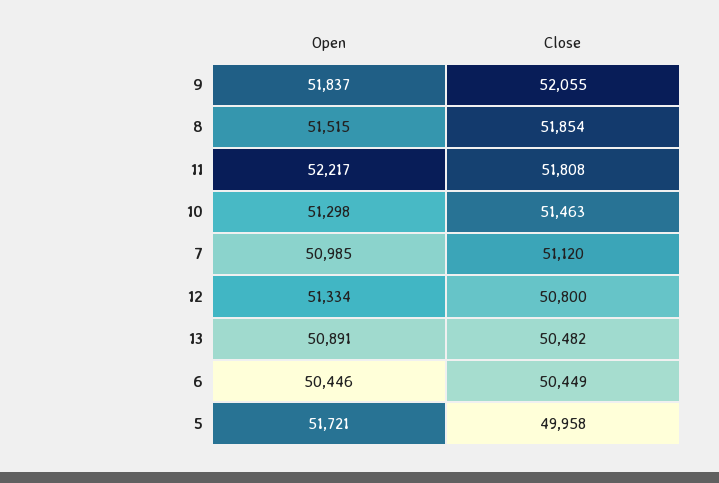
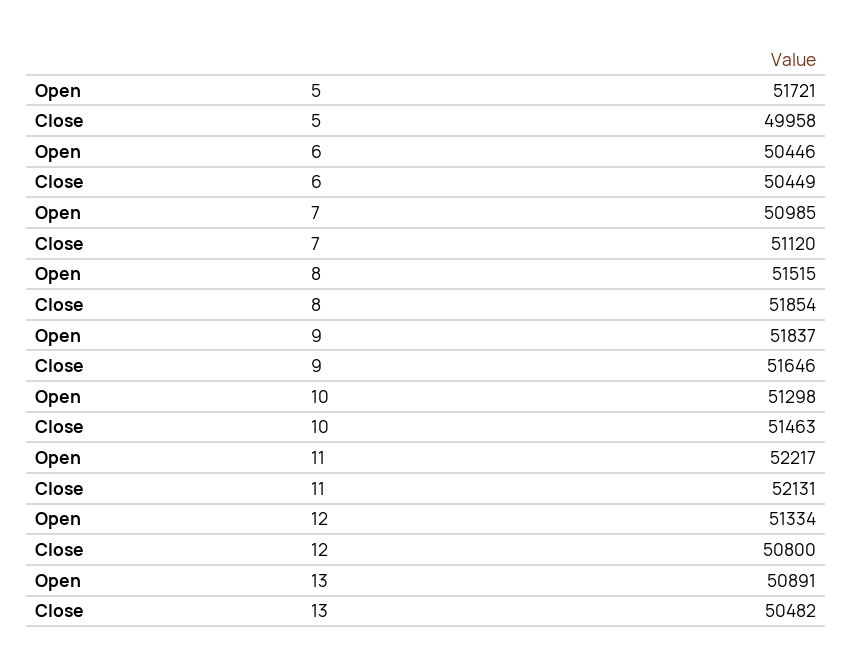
Close, 9: 52055 -> 51646
Close, 11: 51808 -> 52131

